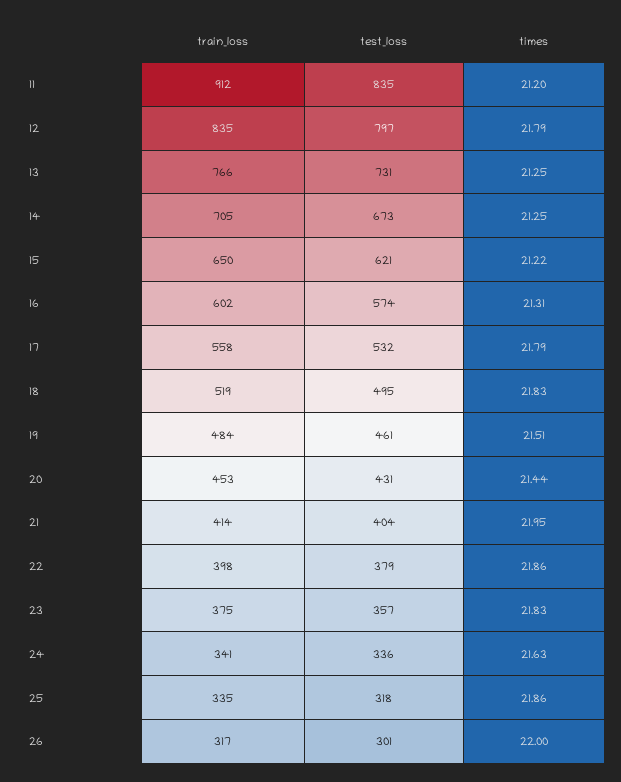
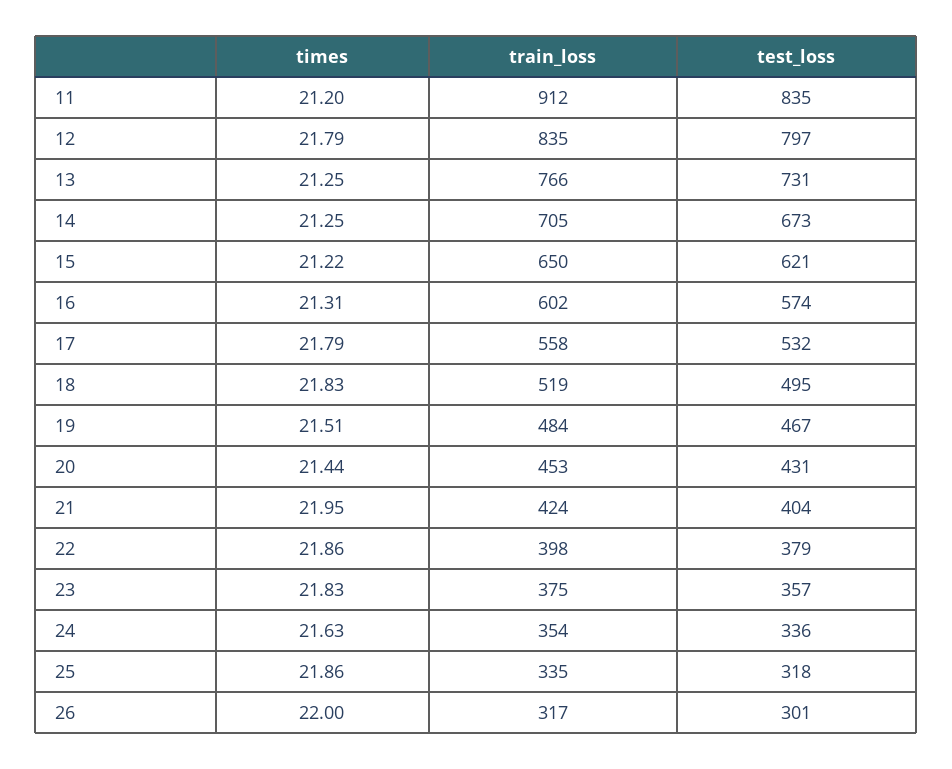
test_loss, 19: 461 -> 467
train_loss, 21: 414 -> 424
train_loss, 24: 341 -> 354

